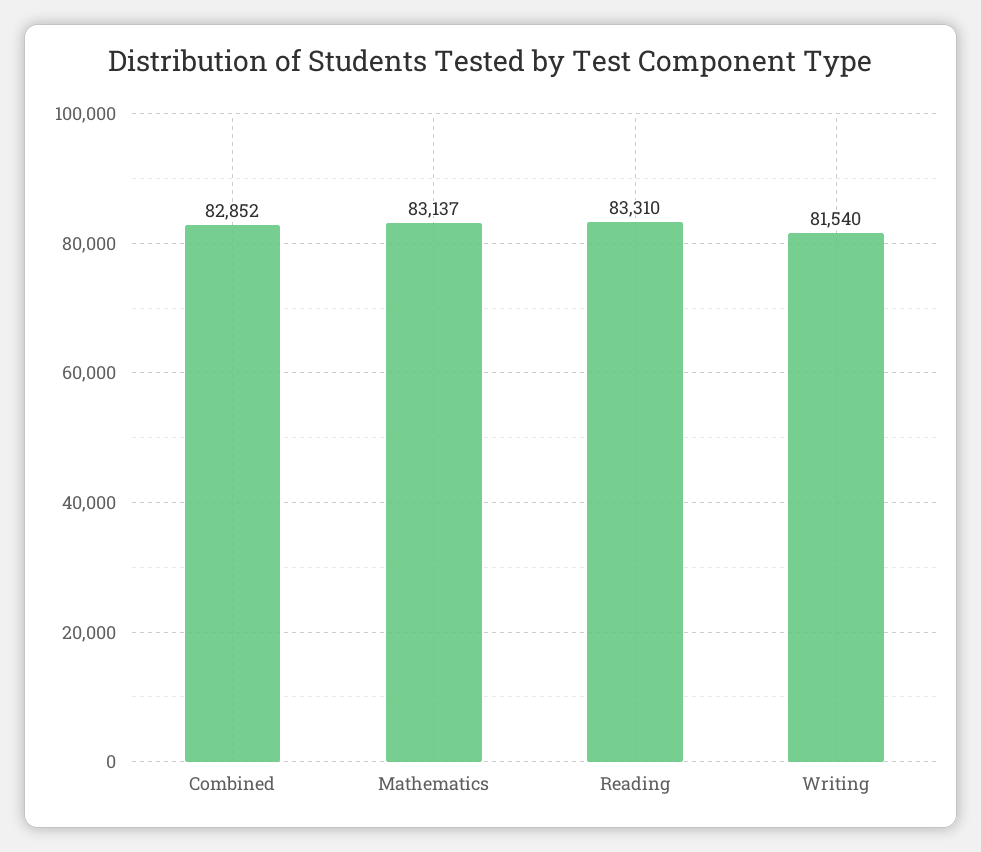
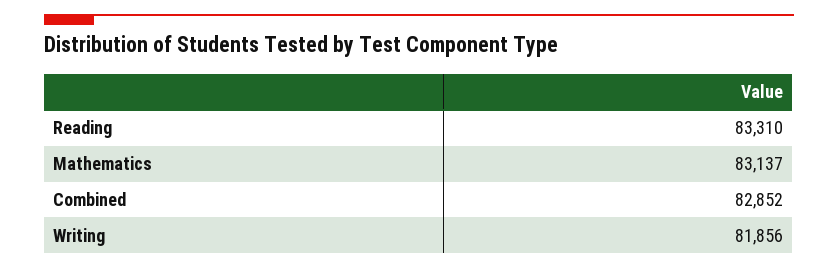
Writing: 81540 -> 81856

